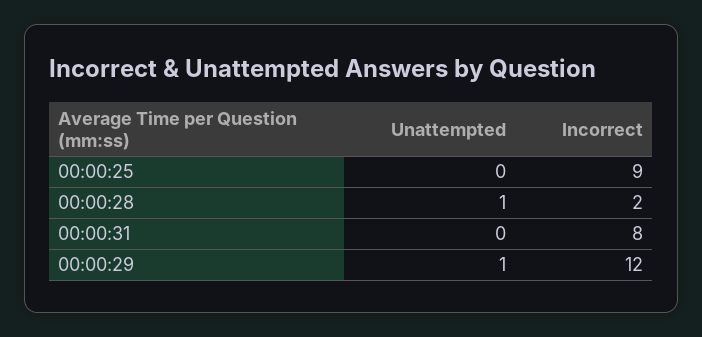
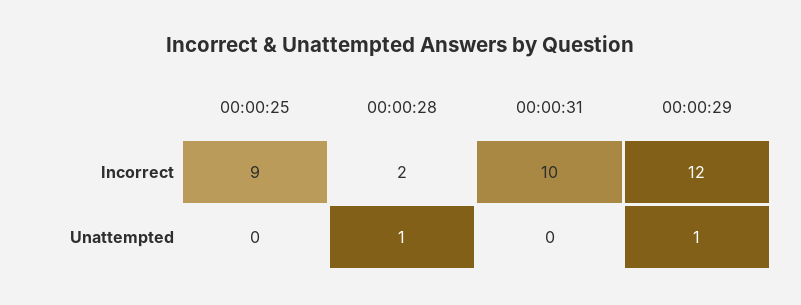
Incorrect, 00:00:31: 8 -> 10

